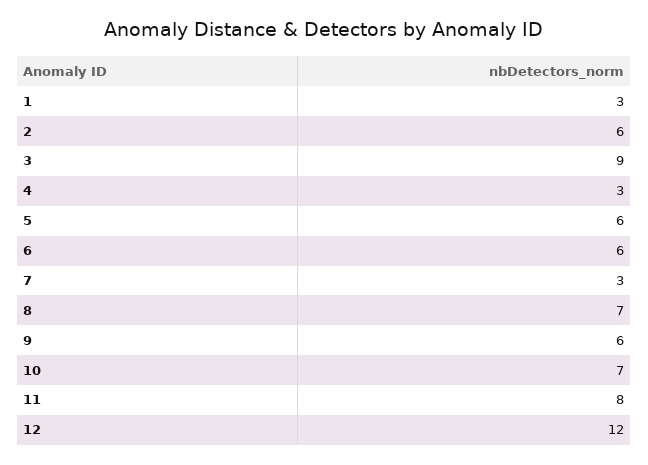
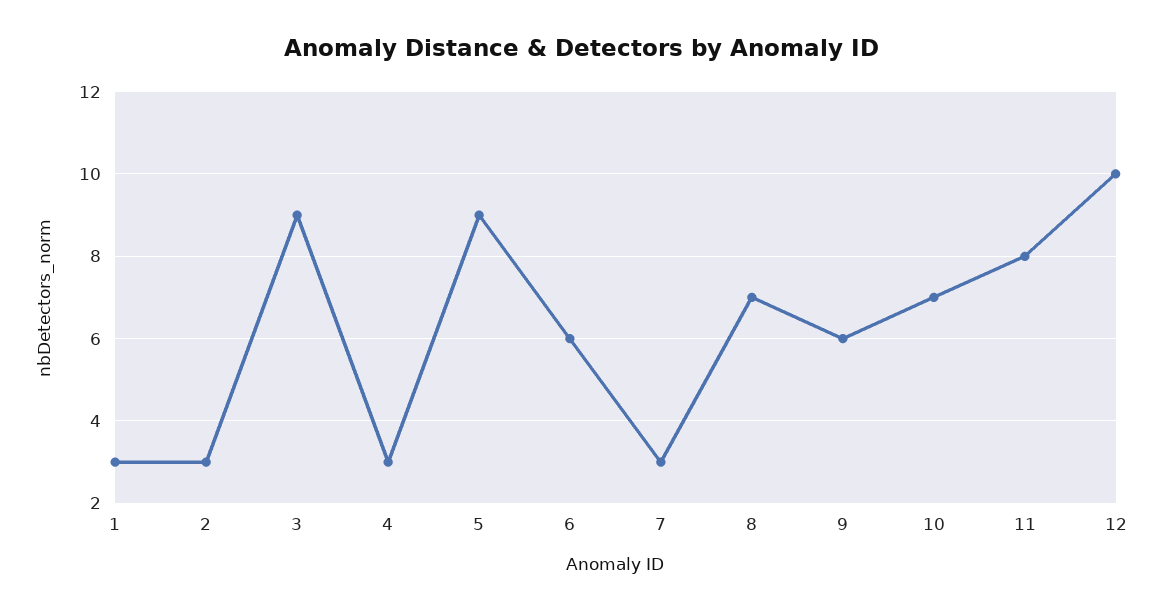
2: 6 -> 3
5: 6 -> 9
12: 12 -> 10

